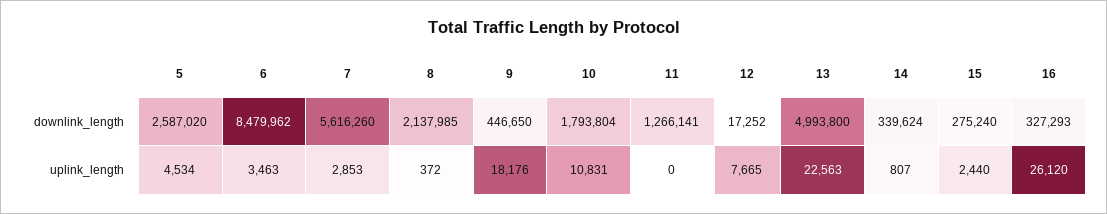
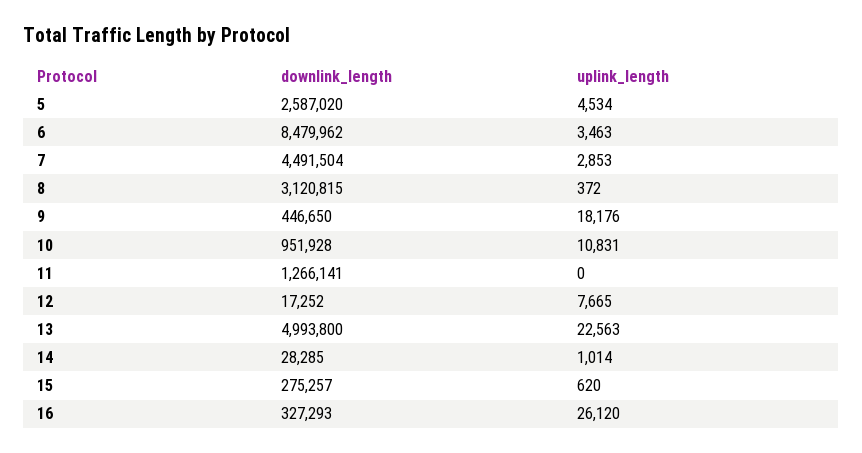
7, downlink_length: 5616260 -> 4491504
8, downlink_length: 2137985 -> 3120815
10, downlink_length: 1793804 -> 951928
14, downlink_length: 339624 -> 28285
15, downlink_length: 275240 -> 275257
14, uplink_length: 807 -> 1014
15, uplink_length: 2440 -> 620

